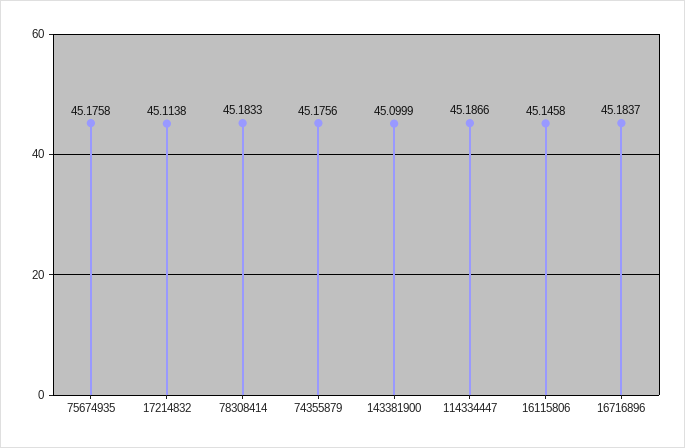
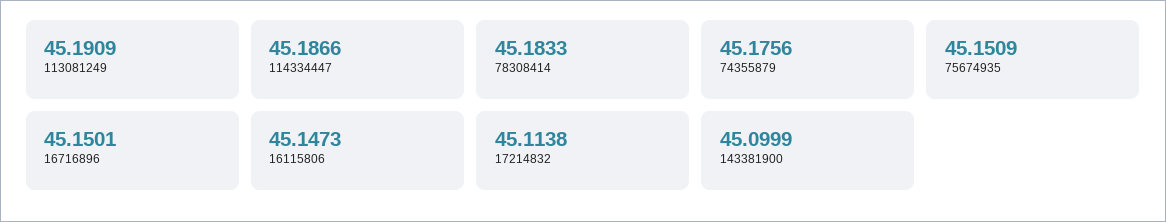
75674935: 45.1758 -> 45.1509
16115806: 45.1458 -> 45.1473
16716896: 45.1837 -> 45.1501
113081249: none -> 45.1909

